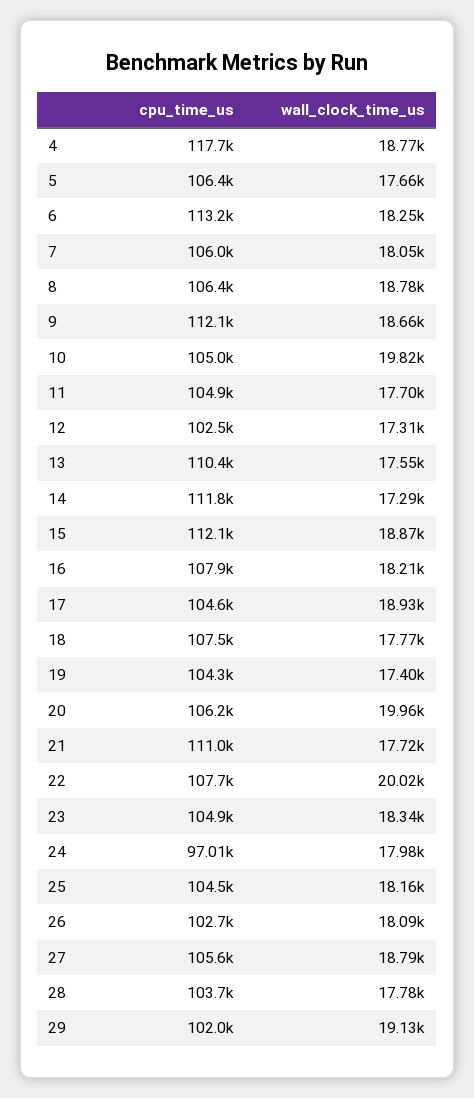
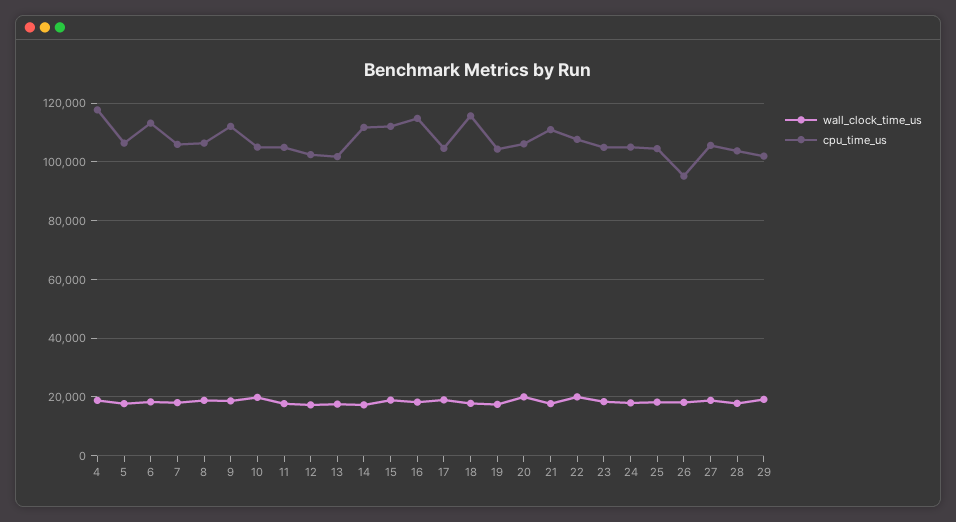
cpu_time_us, 13: 110400 -> 102500
cpu_time_us, 16: 107900 -> 115000
cpu_time_us, 18: 107500 -> 115000
cpu_time_us, 24: 97010 -> 105000
cpu_time_us, 26: 102700 -> 95000

